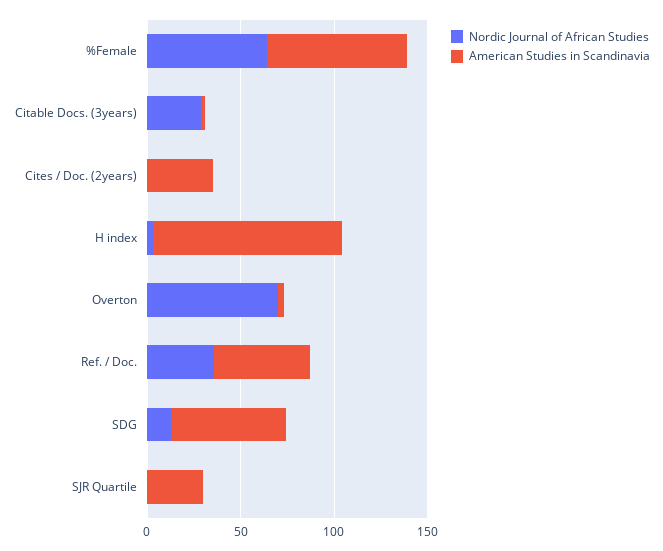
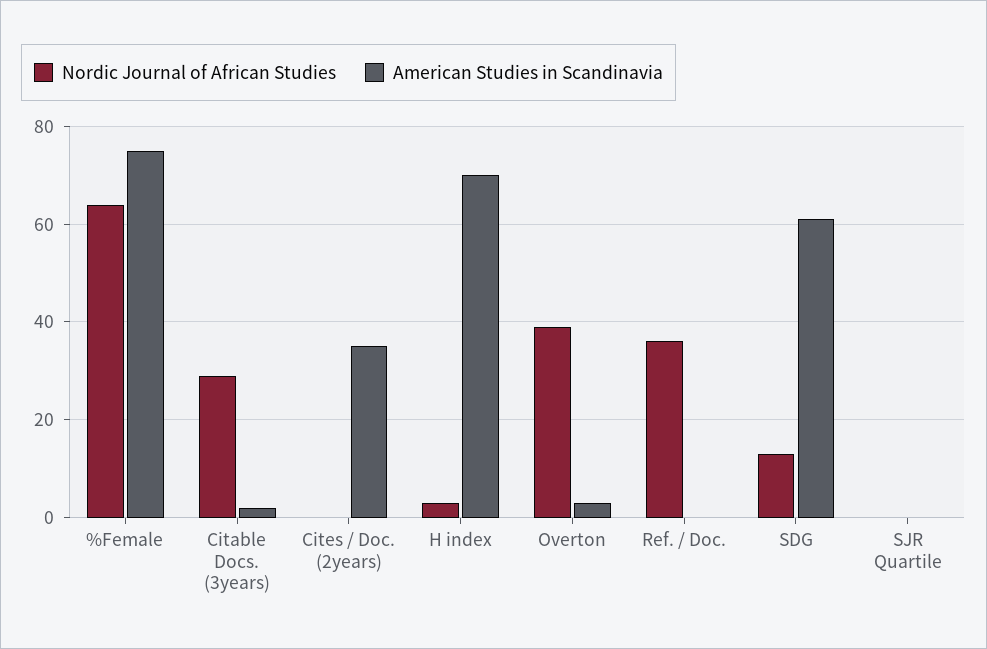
American Studies in Scandinavia, H index: 100 -> 70
Nordic Journal of African Studies, Overton: 70 -> 40
American Studies in Scandinavia, Ref. / Doc.: 50 -> 0
American Studies in Scandinavia, SJR Quartile: 30 -> 0

